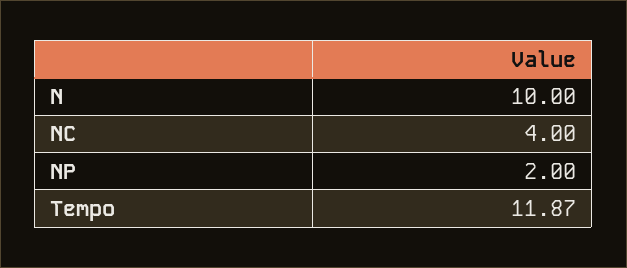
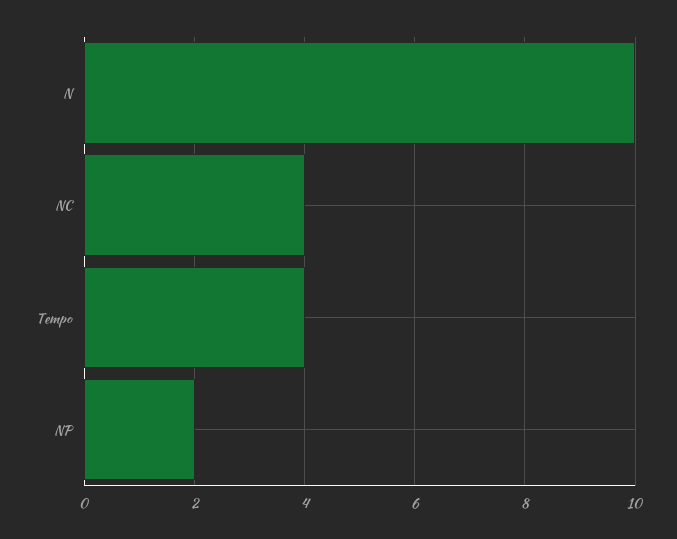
Tempo: 11.87 -> 4

